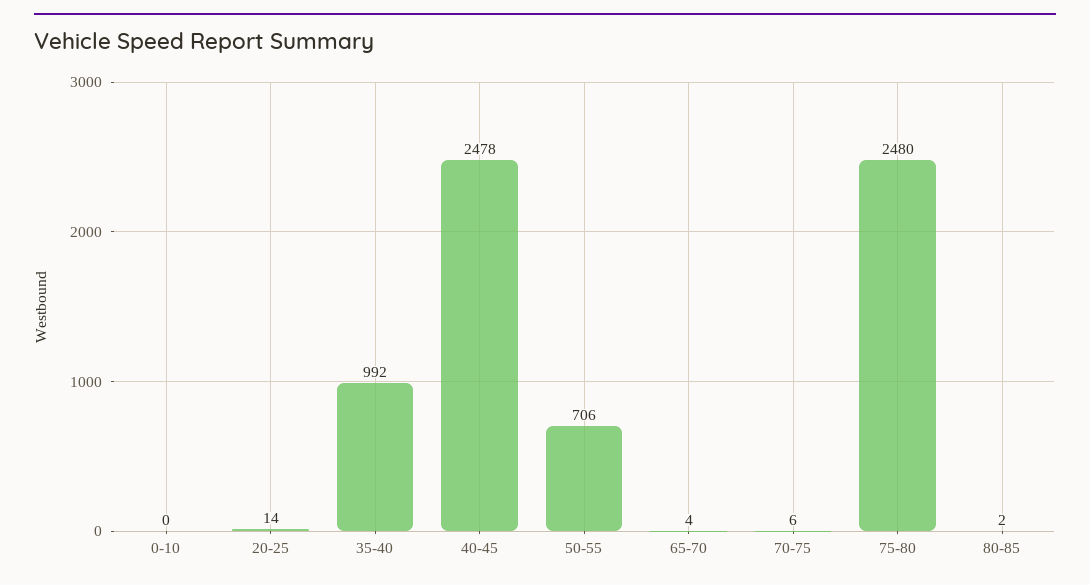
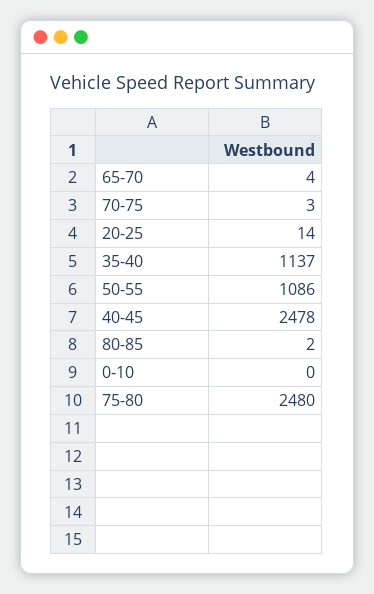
35-40: 992 -> 1137
50-55: 706 -> 1086
70-75: 6 -> 3

